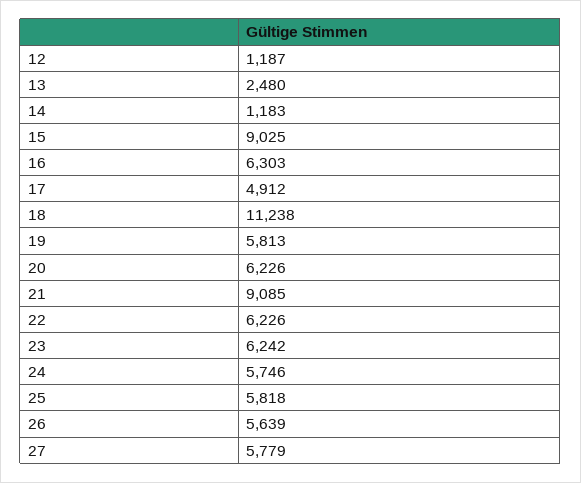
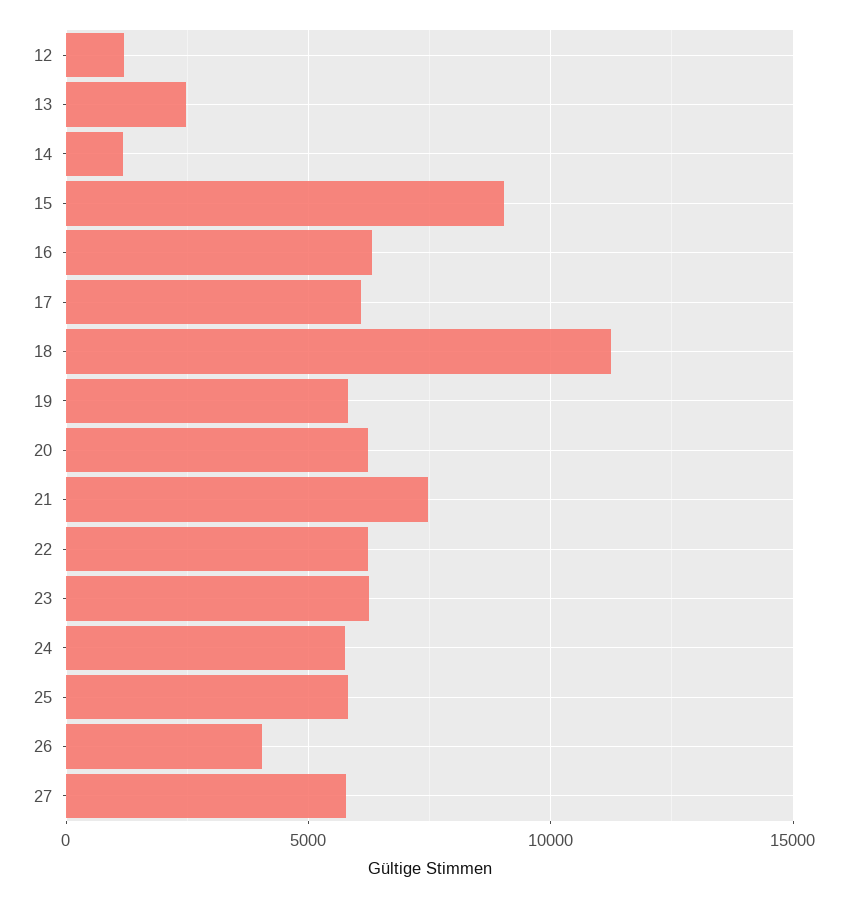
17: 4912 -> 6000
21: 9085 -> 7500
26: 5639 -> 4000

